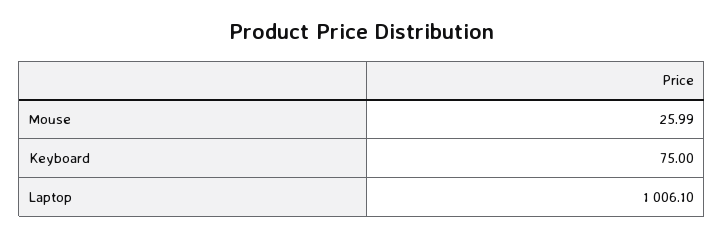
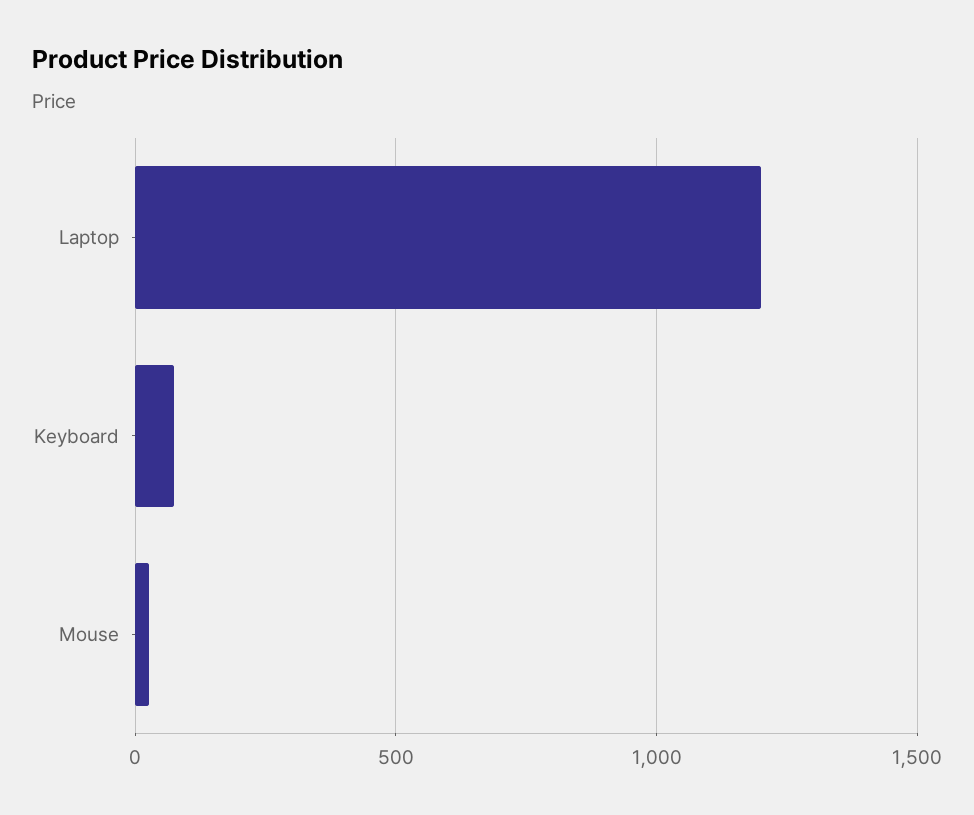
Laptop: 1006.1 -> 1200

